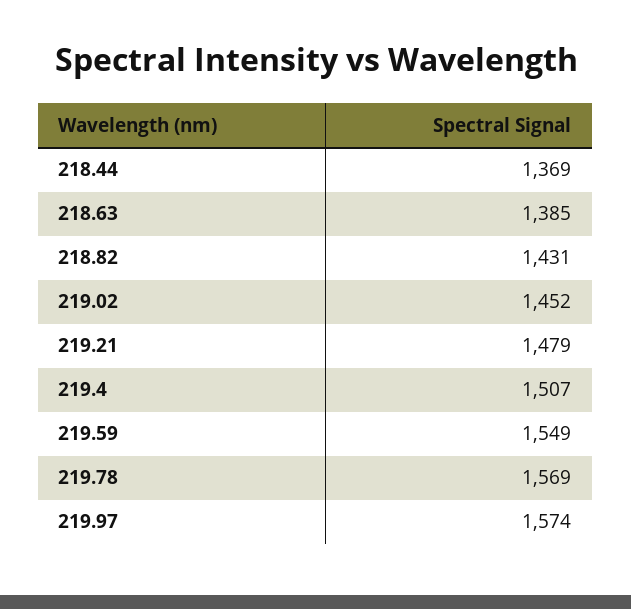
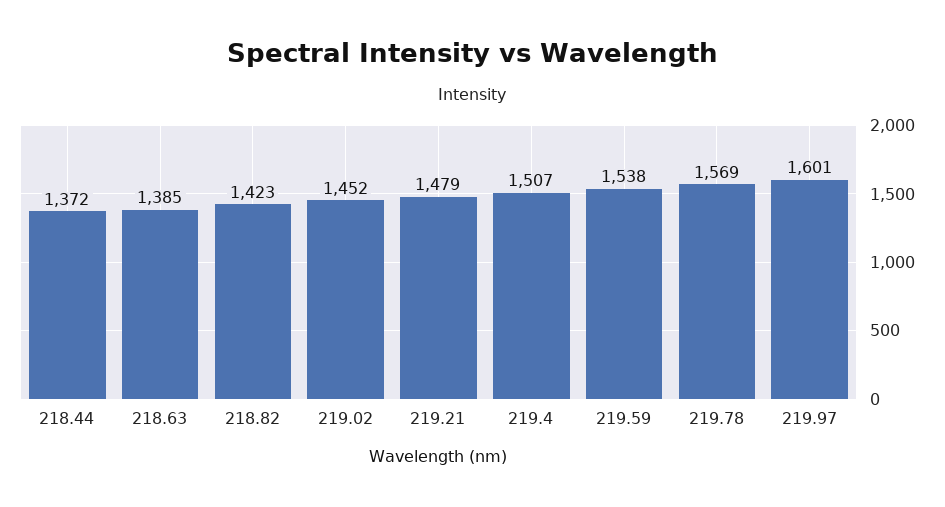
218.44: 1369 -> 1372
218.82: 1431 -> 1423
219.59: 1549 -> 1538
219.97: 1574 -> 1601

